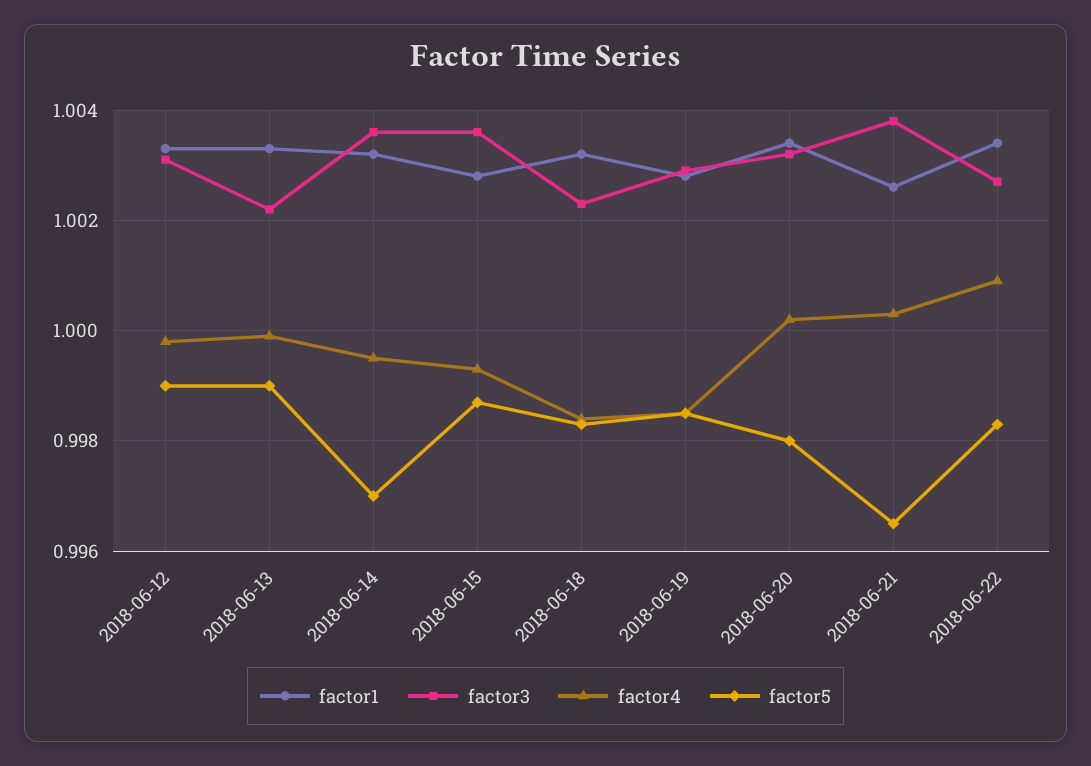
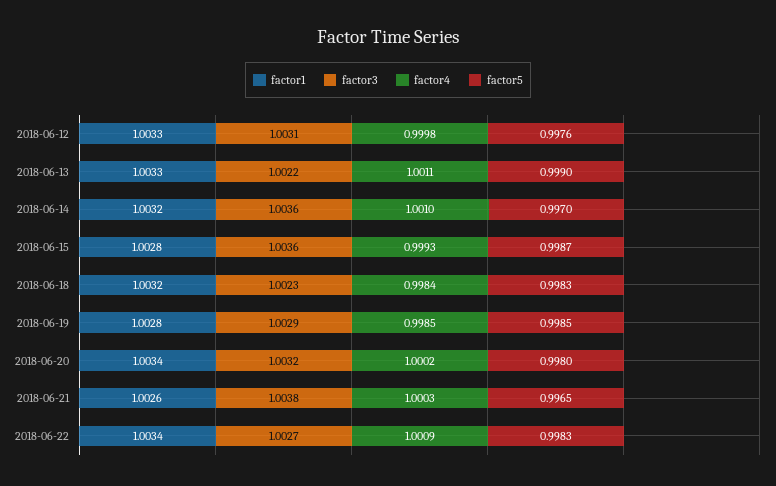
factor5, 2018-06-12: 0.999 -> 0.9976
factor4, 2018-06-13: 1 -> 1.0011
factor4, 2018-06-14: 0.9995 -> 1.001

